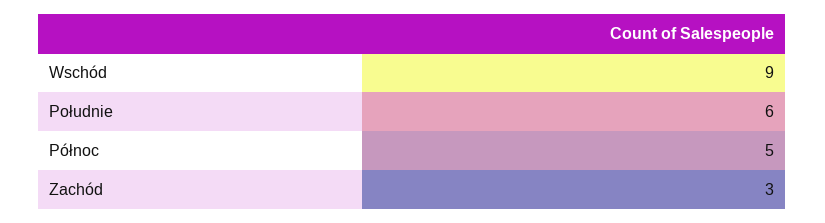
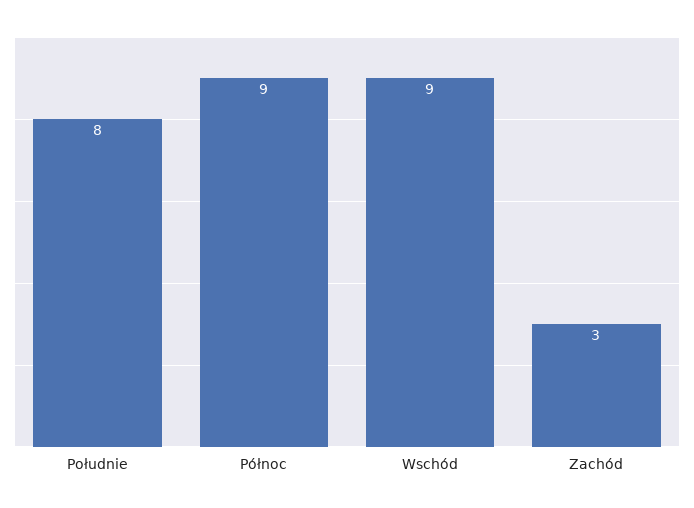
Południe: 6 -> 8
Północ: 5 -> 9

